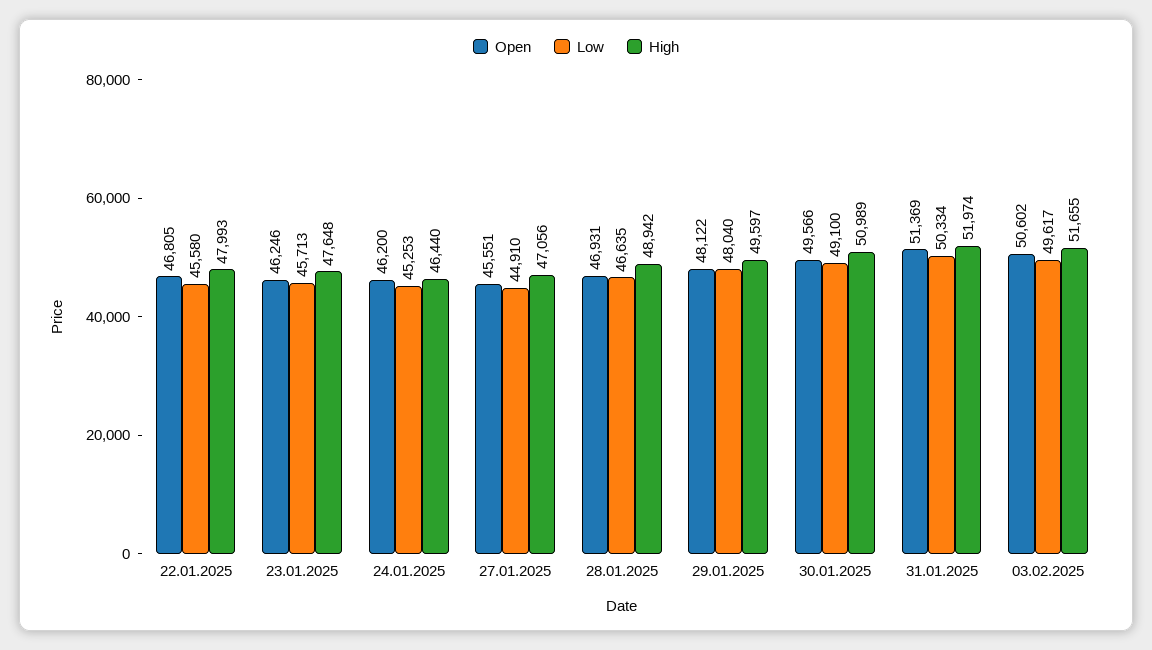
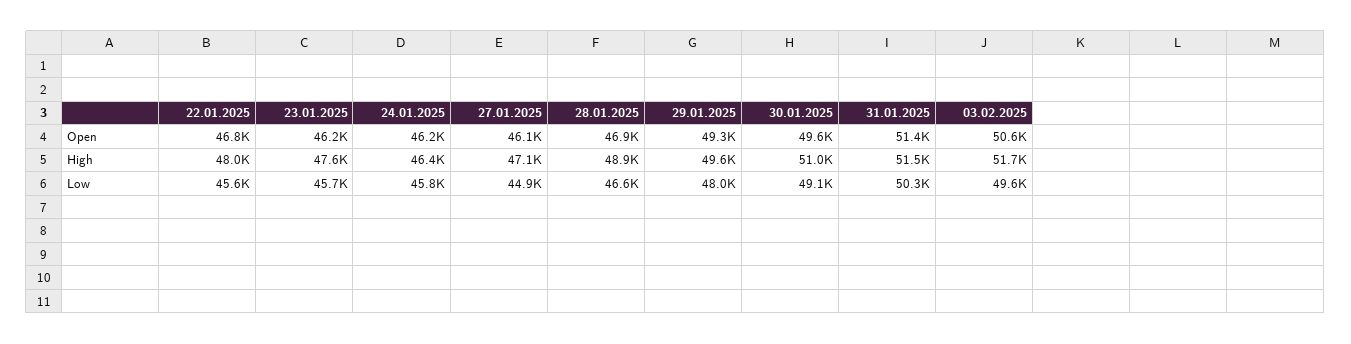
Low, 24.01.2025: 45253 -> 45800
Open, 27.01.2025: 45551 -> 46100
Open, 29.01.2025: 48122 -> 49300
High, 31.01.2025: 51974 -> 51500

